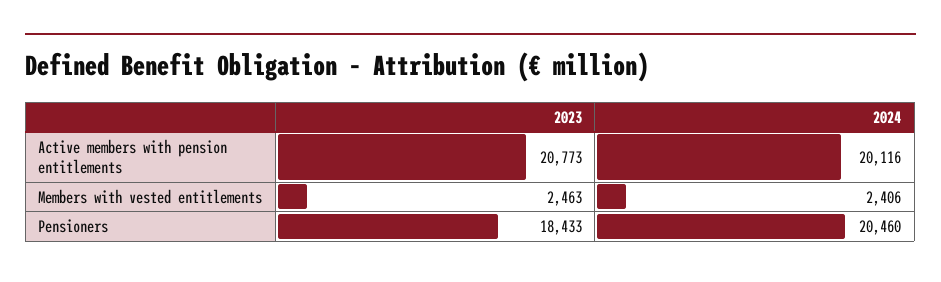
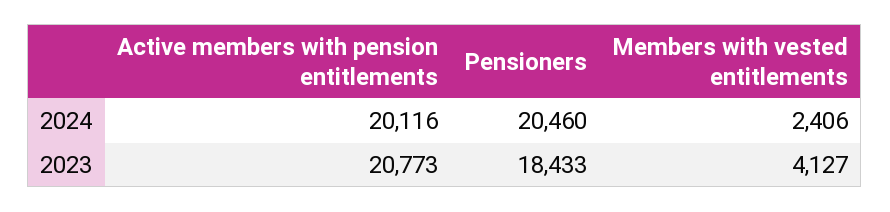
2023, Members with vested entitlements: 2463 -> 4127

